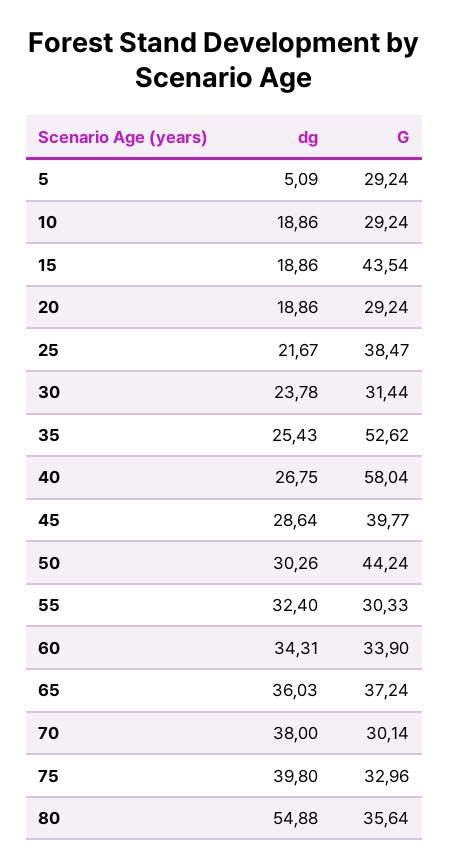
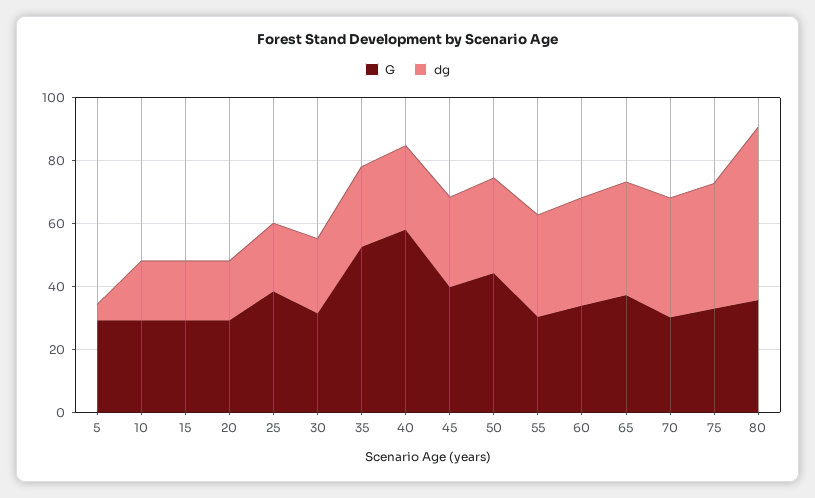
G, 15: 43.54 -> 30

